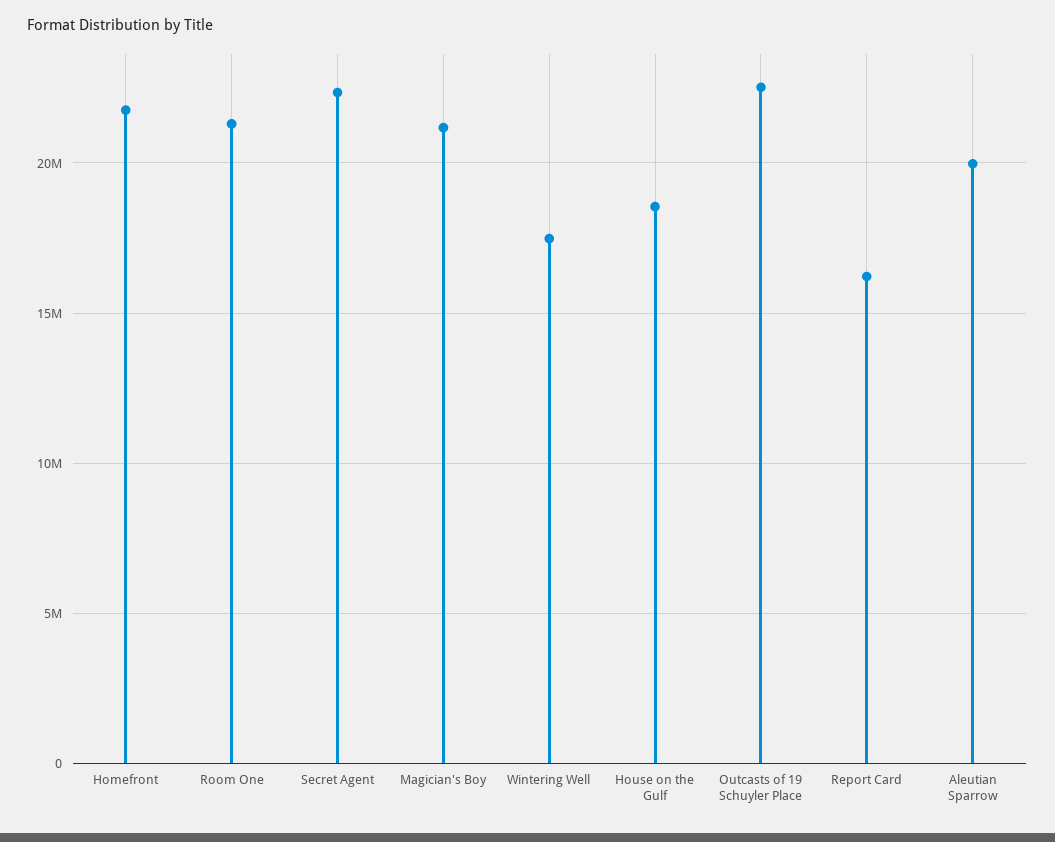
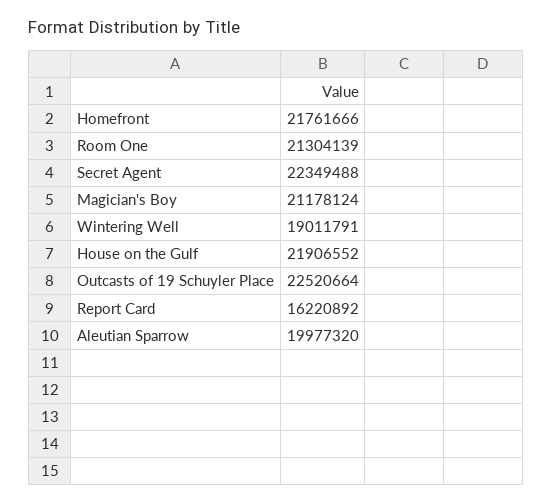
Wintering Well: 17500000 -> 19011791
House on the Gulf: 18500000 -> 21906552

